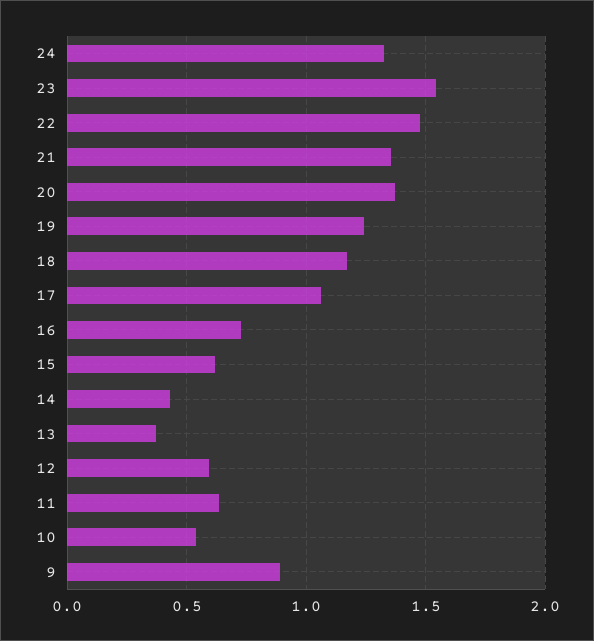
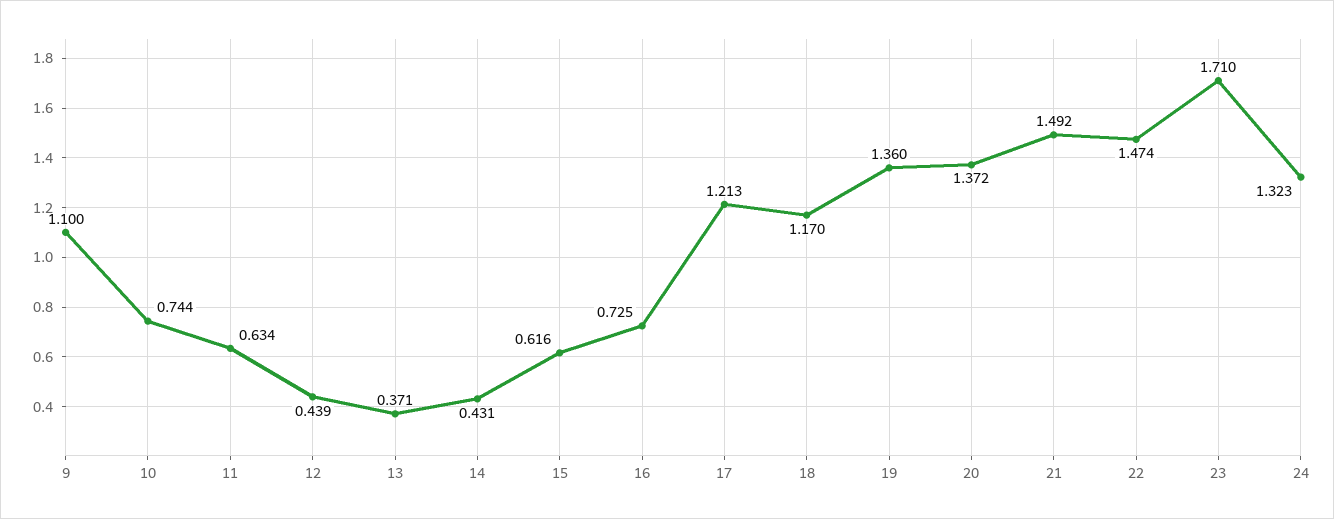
23: 1.55 -> 1.71
21: 1.35 -> 1.492
19: 1.25 -> 1.36
17: 1.05 -> 1.213
12: 0.6 -> 0.439
10: 0.55 -> 0.744
9: 0.9 -> 1.1

